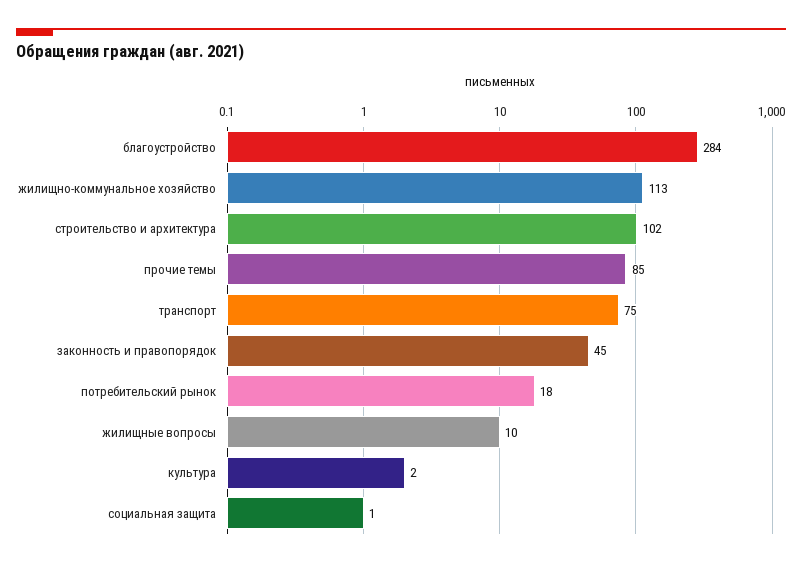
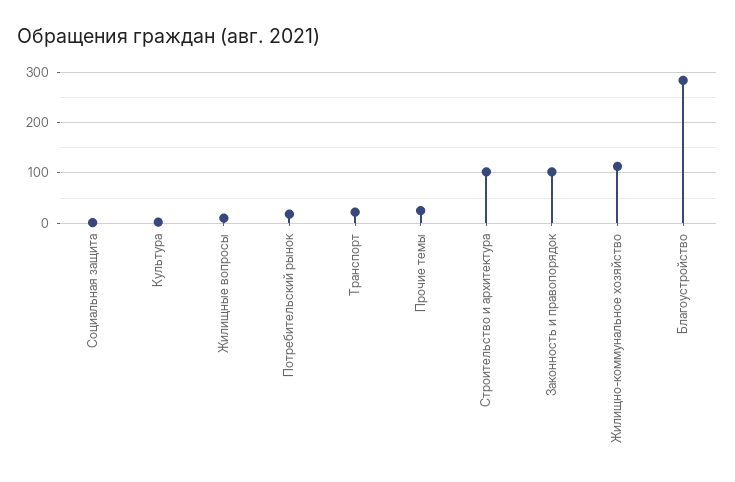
прочие темы: 85 -> 20
транспорт: 75 -> 20
законность и правопорядок: 45 -> 100

